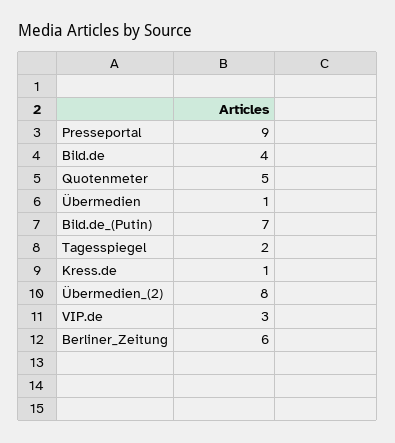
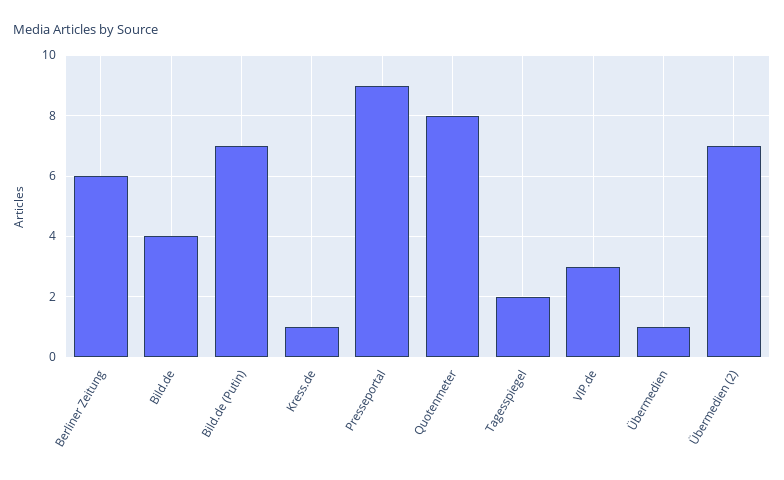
Quotenmeter: 5 -> 8
Übermedien_(2): 8 -> 7

